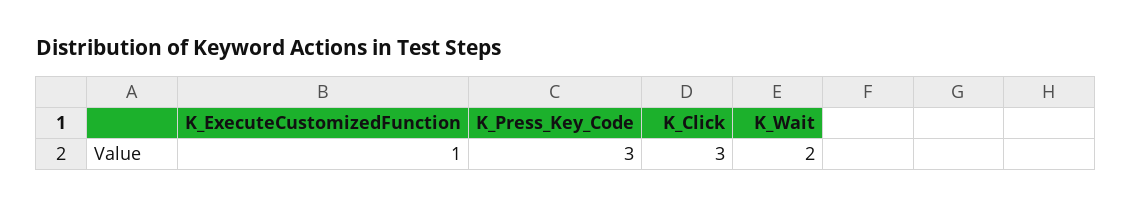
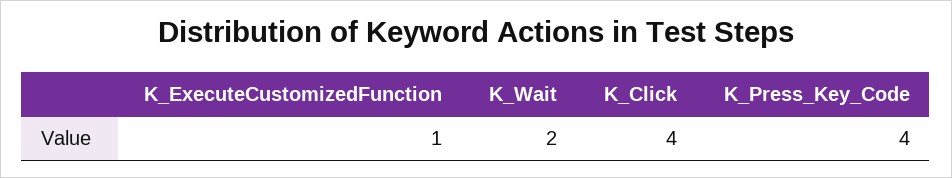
K_Press_Key_Code: 3 -> 4
K_Click: 3 -> 4

